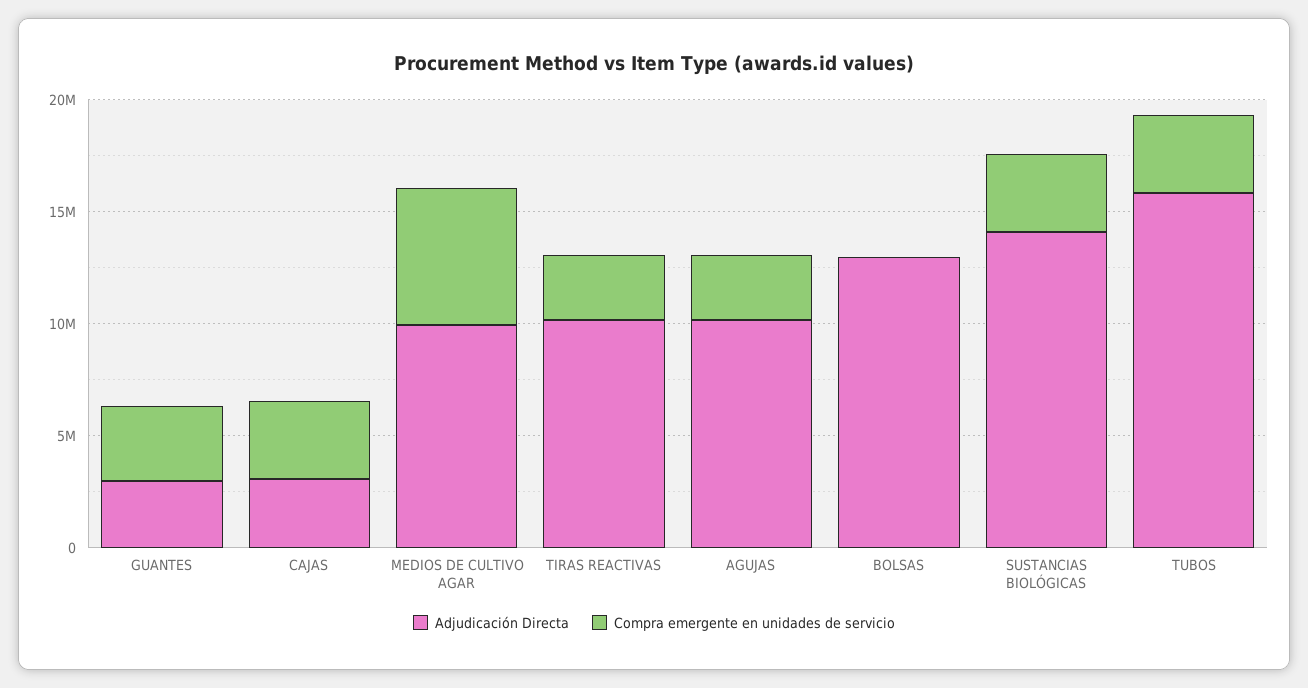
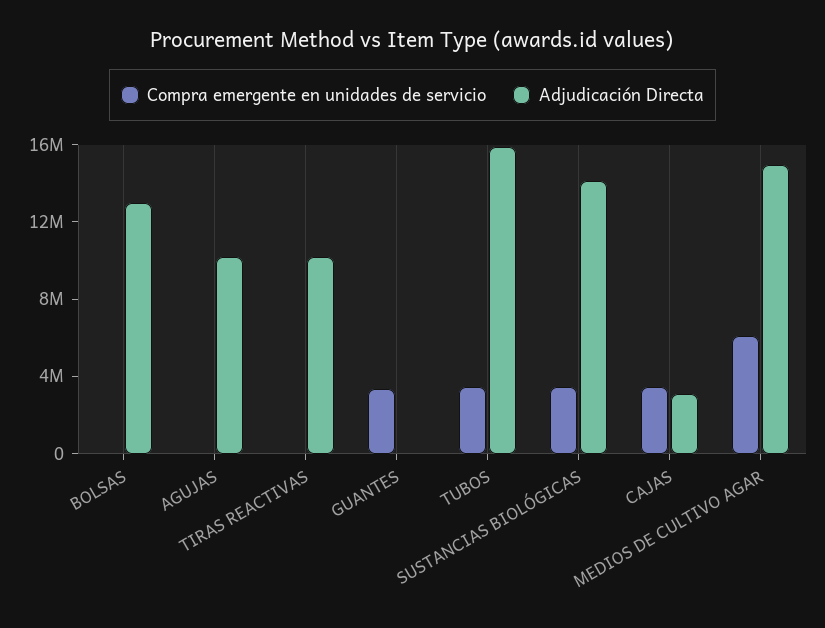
Adjudicación Directa, GUANTES: 3000000 -> 0
Adjudicación Directa, MEDIOS DE CULTIVO AGAR: 10000000 -> 15000000
Compra emergente en unidades de servicio, TIRAS REACTIVAS: 3000000 -> 0
Compra emergente en unidades de servicio, AGUJAS: 3000000 -> 0

